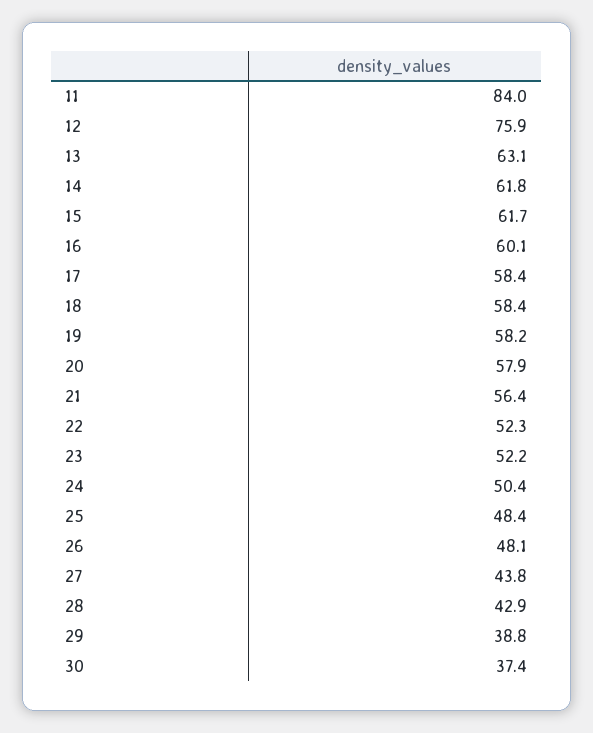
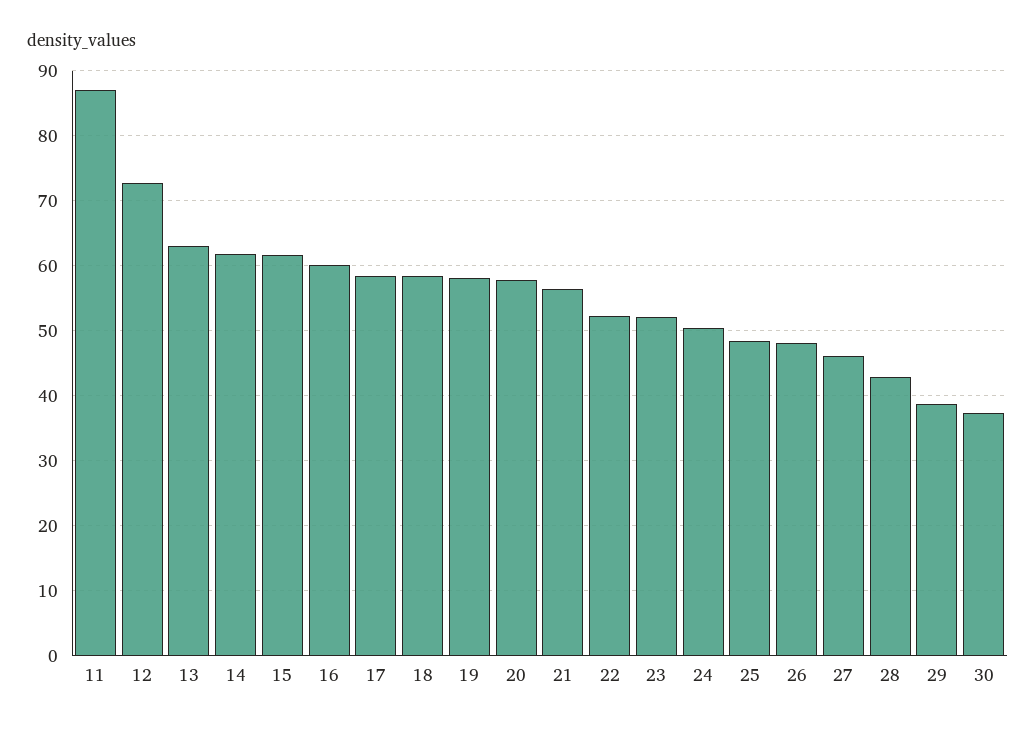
11: 84 -> 87
12: 75.9 -> 73
27: 43.8 -> 46

